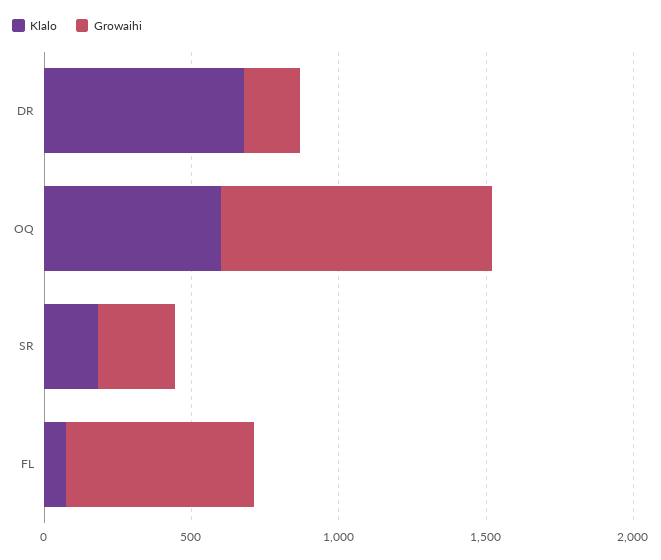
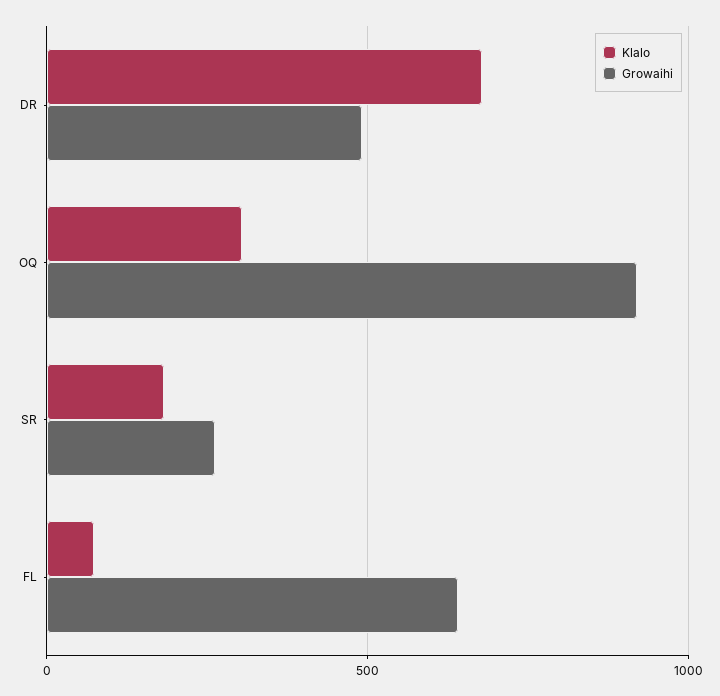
Growaihi, DR: 200 -> 500
Klalo, OQ: 600 -> 300

